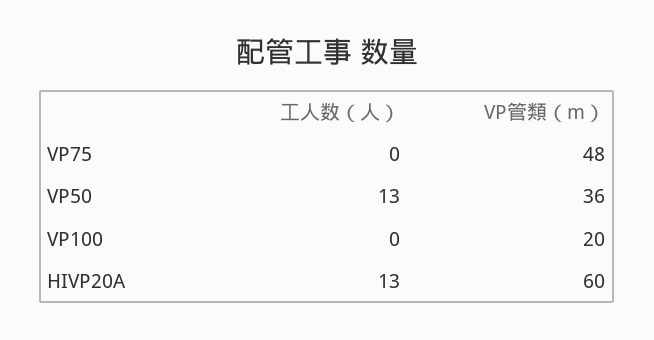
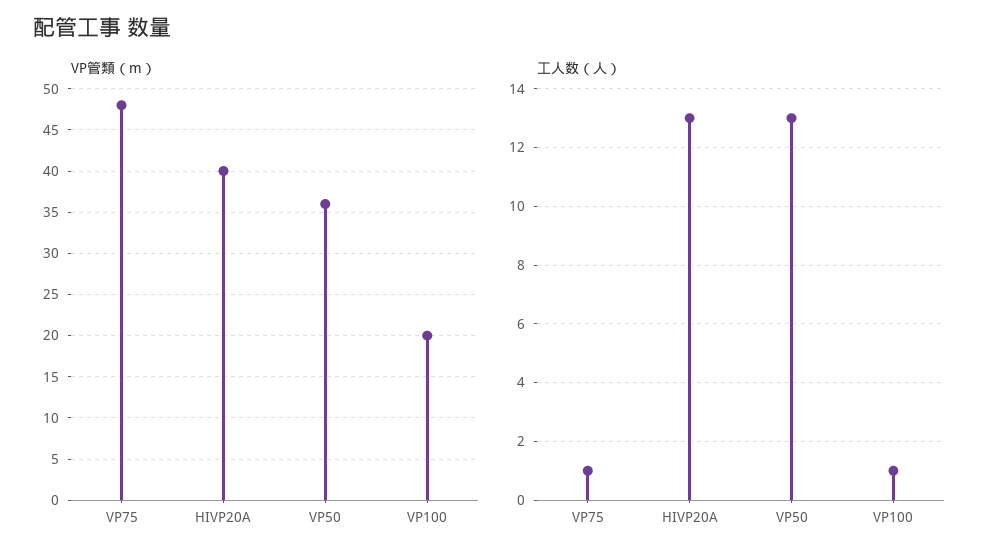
工人数（人）, VP75: 0 -> 1
工人数（人）, VP100: 0 -> 1
VP管類（m）, HIVP20A: 60 -> 40

